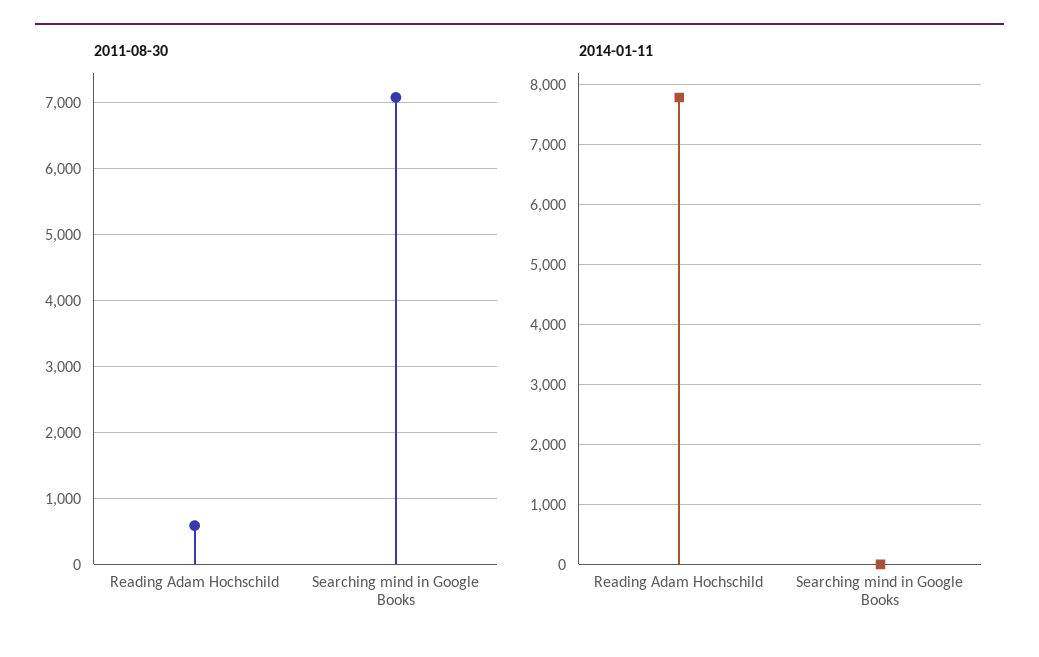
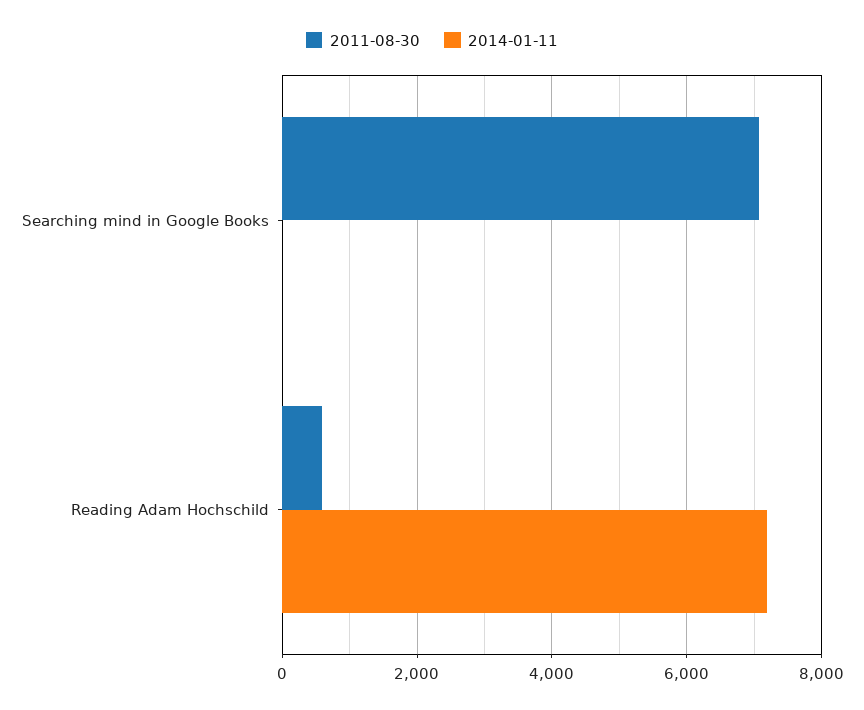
2014-01-11, Reading Adam Hochschild: 7800 -> 7200

